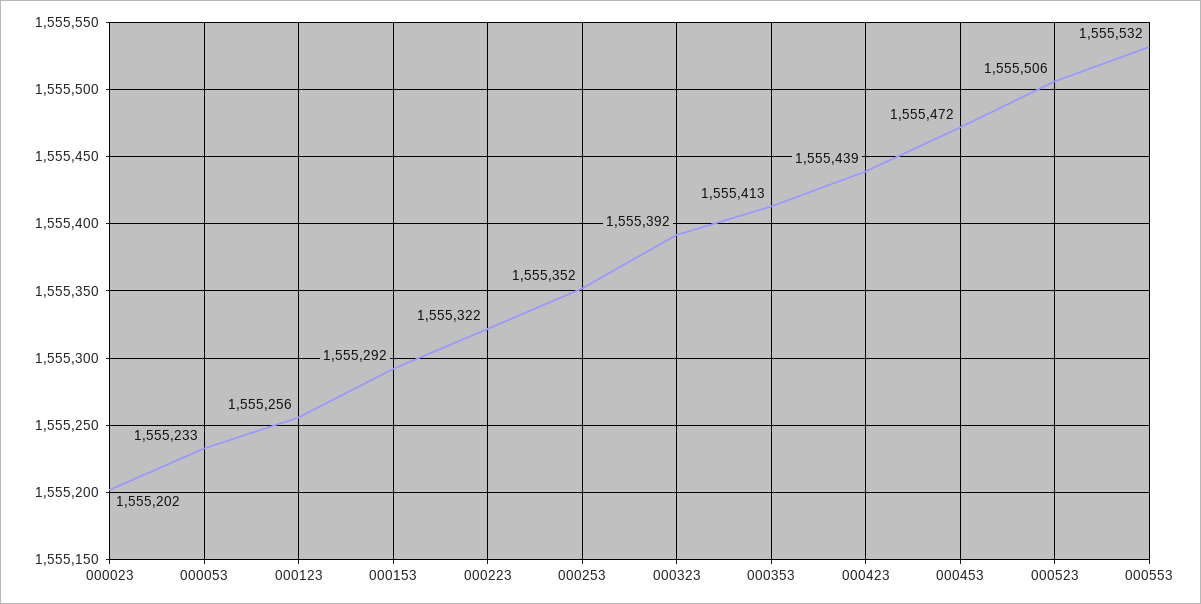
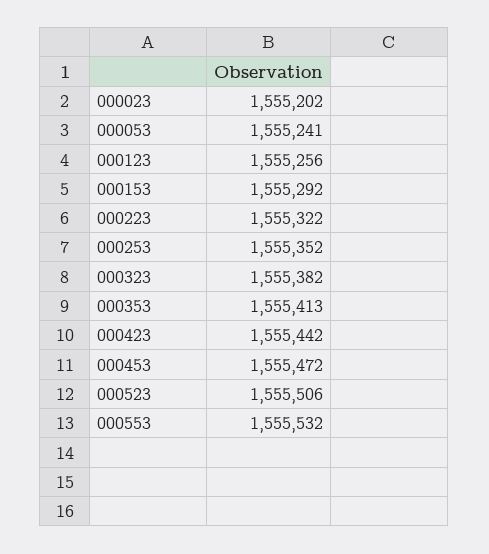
000053: 1555233 -> 1555241
000323: 1555392 -> 1555382
000423: 1555439 -> 1555442

